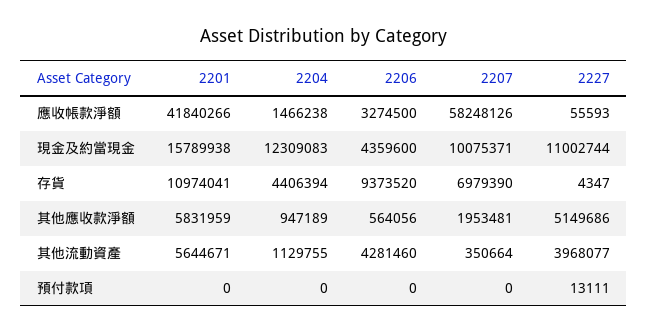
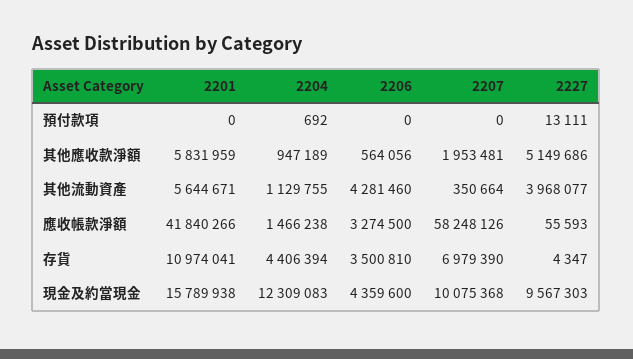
2207, 現金及約當現金: 10075371 -> 10075368
2227, 現金及約當現金: 11002744 -> 9567303
2206, 存貨: 9373520 -> 3500810
2204, 預付款項: 0 -> 692

